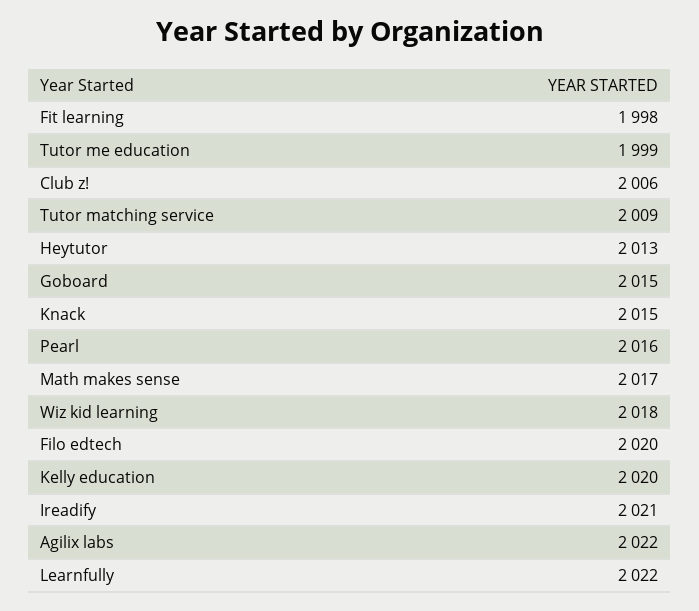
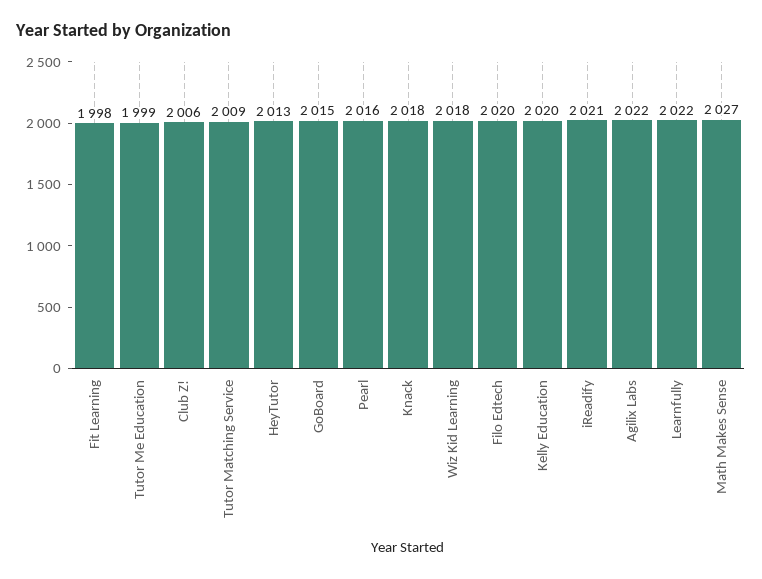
Knack: 2015 -> 2018
Math makes sense: 2017 -> 2027

